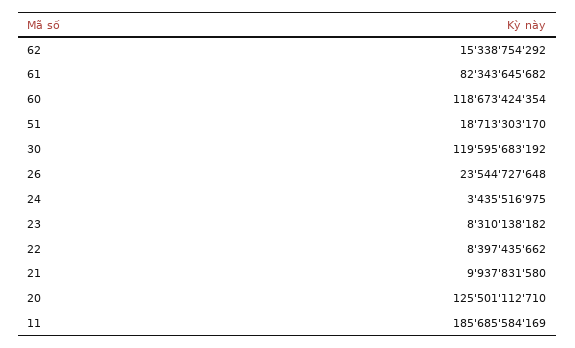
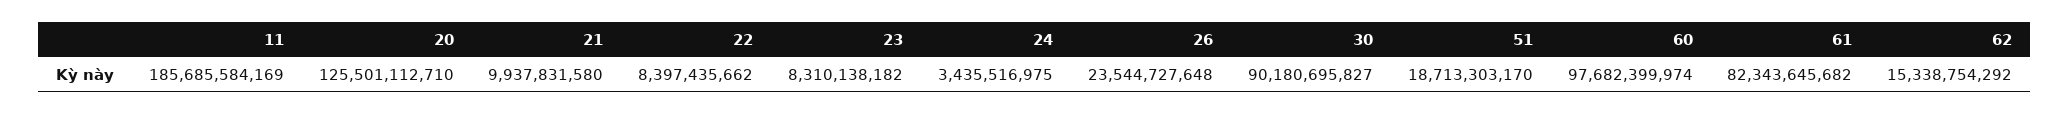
60: 118673424354 -> 97682399974
30: 119595683192 -> 90180695827

